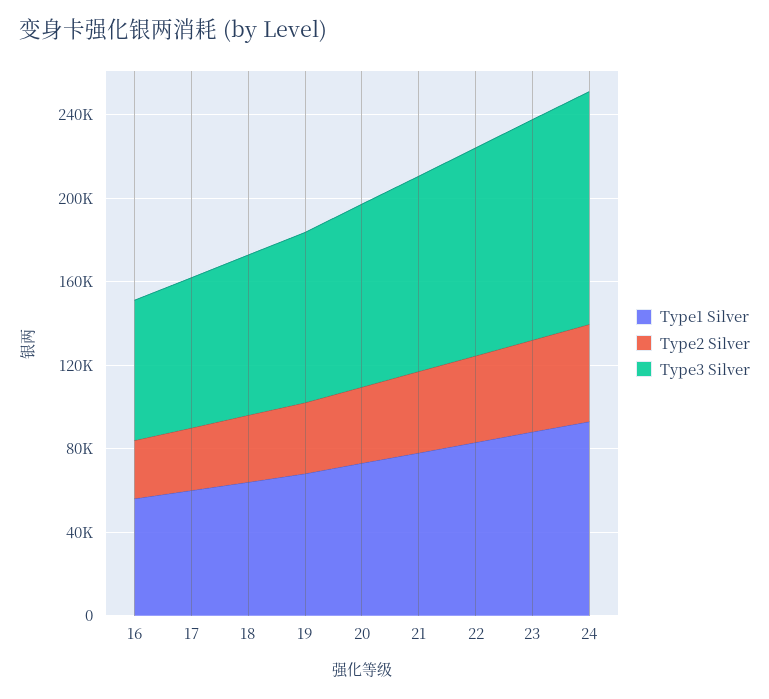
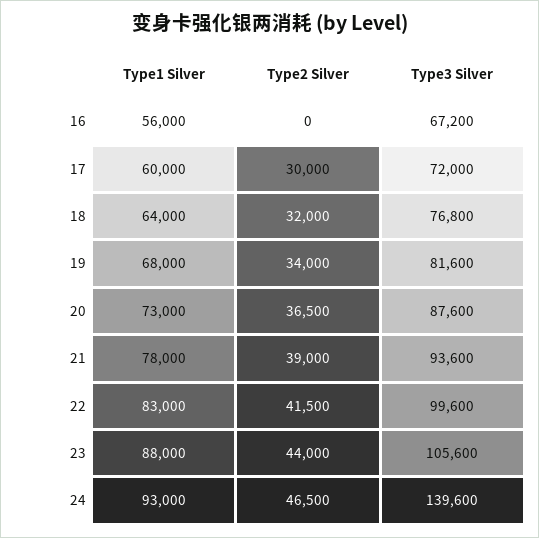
Type2 Silver, 16: 30000 -> 0
Type3 Silver, 24: 110000 -> 139600

